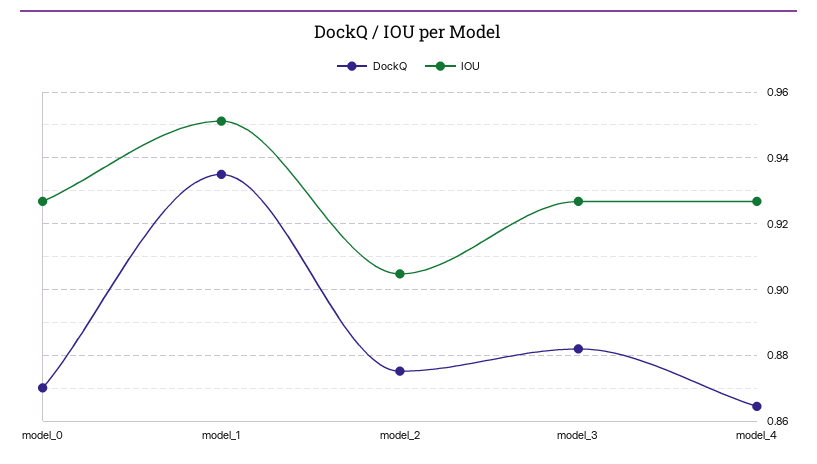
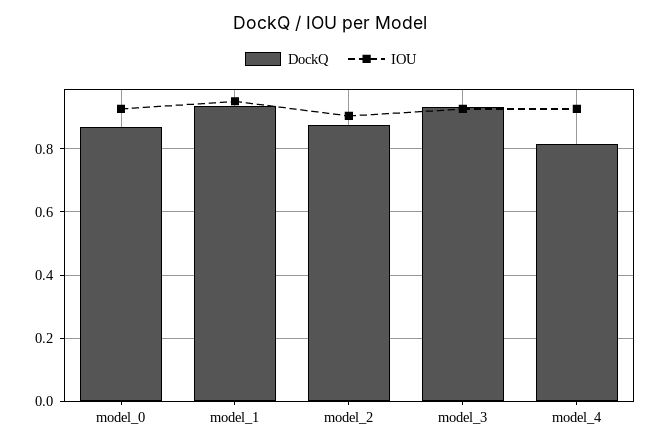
DockQ, model_3: 0.882 -> 0.94
DockQ, model_4: 0.864 -> 0.82

